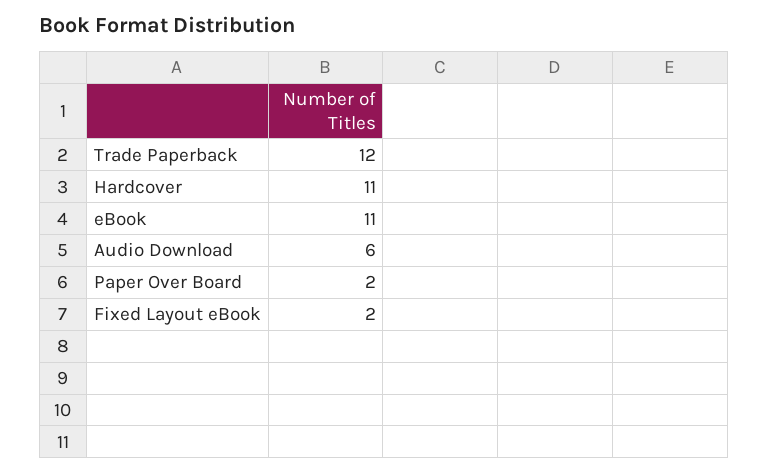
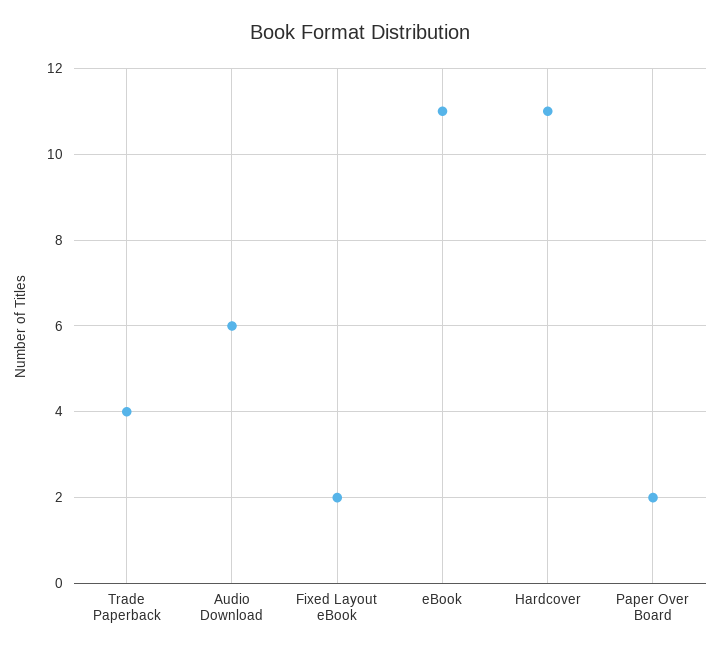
Trade Paperback: 12 -> 4

